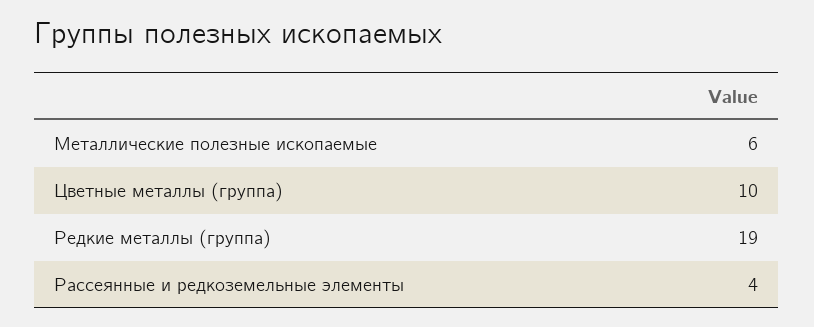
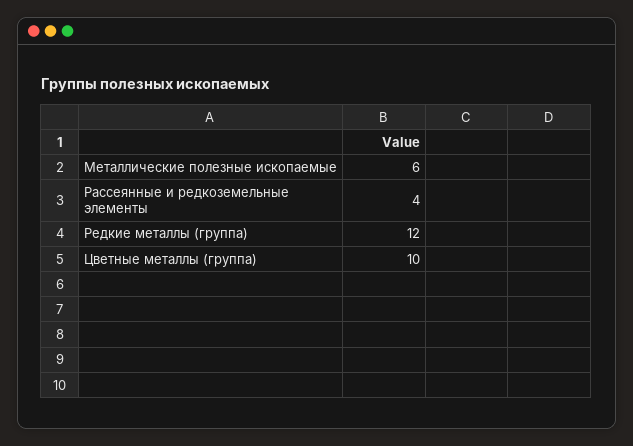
Редкие металлы (группа): 19 -> 12

